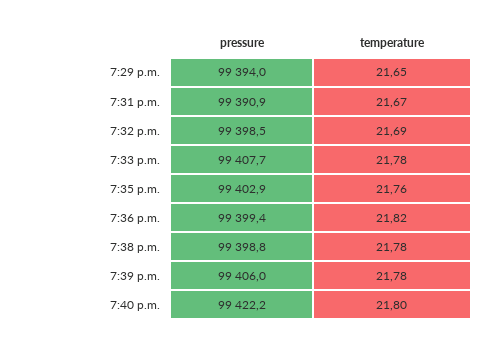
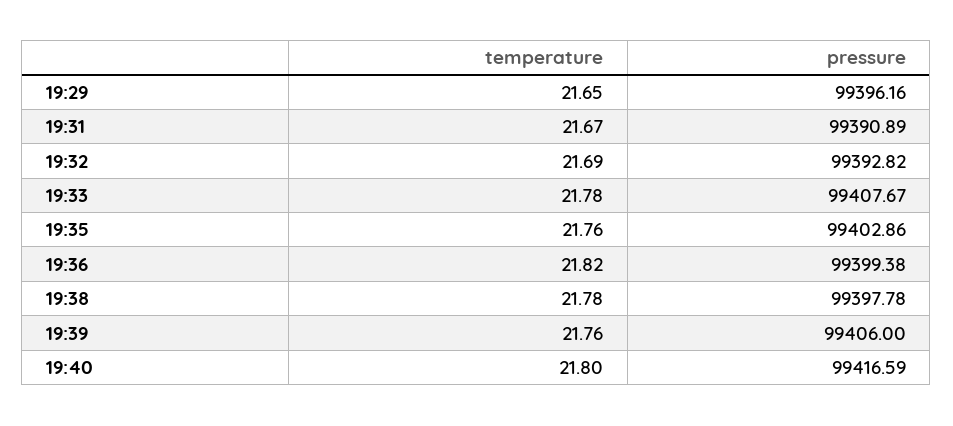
pressure, 7:29 p.m.: 99394 -> 99396.16
pressure, 7:32 p.m.: 99398.5 -> 99392.82
pressure, 7:38 p.m.: 99398.8 -> 99397.78
temperature, 7:39 p.m.: 21.78 -> 21.76
pressure, 7:40 p.m.: 99422.2 -> 99416.59

